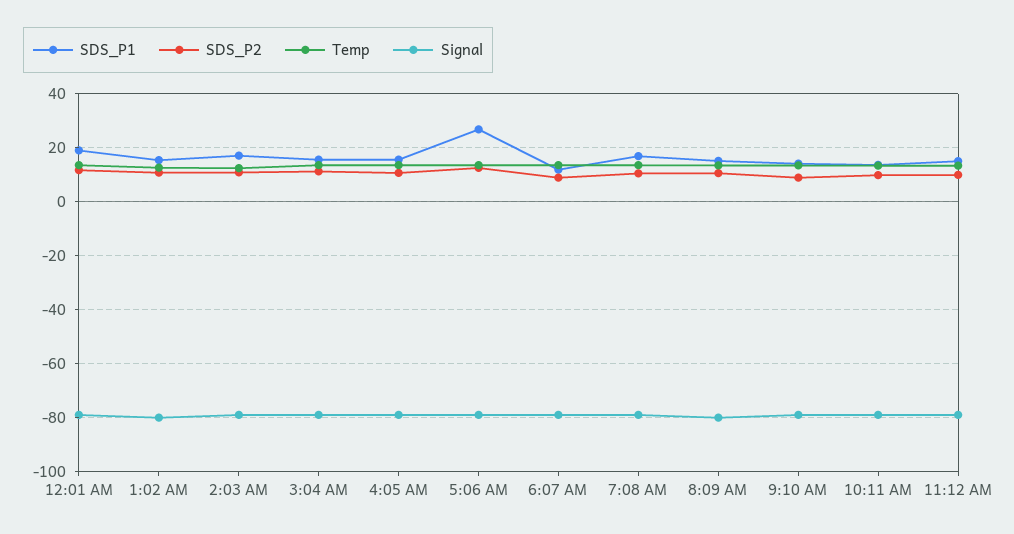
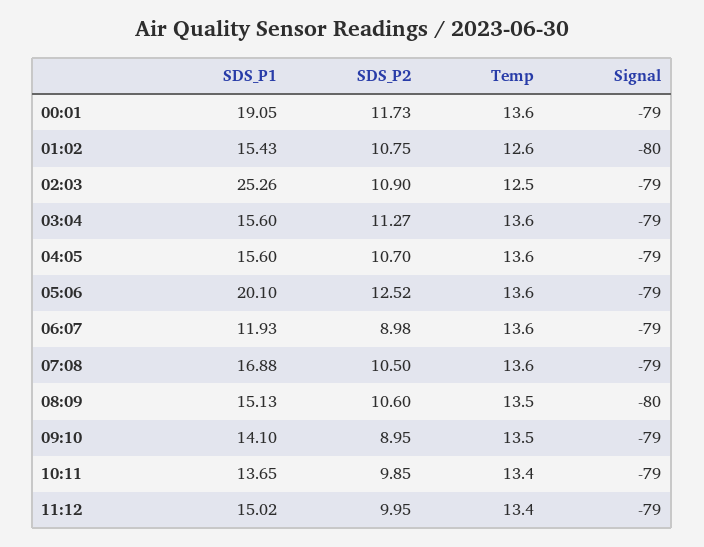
SDS_P1, 2:03 AM: 17.5 -> 25.26
SDS_P1, 5:06 AM: 27.5 -> 20.1

